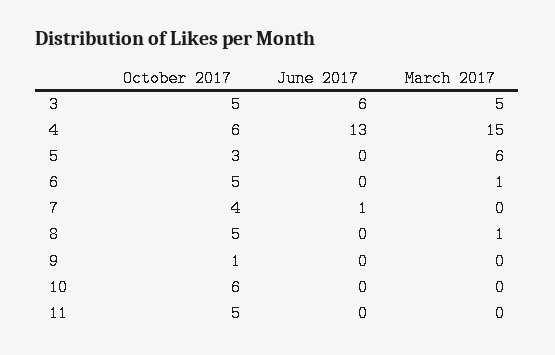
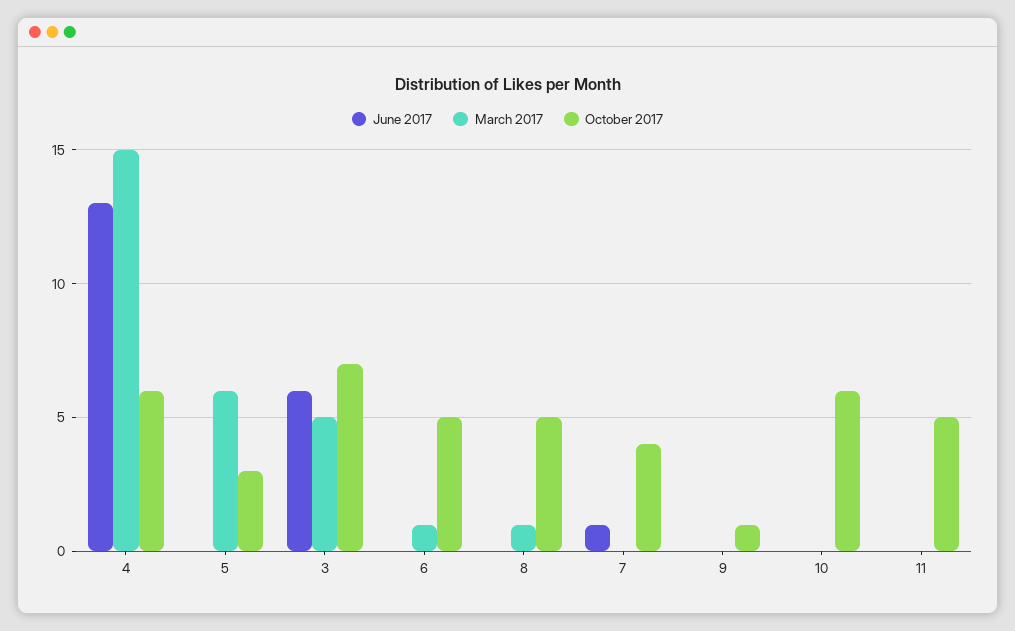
October 2017, 3: 5 -> 7

